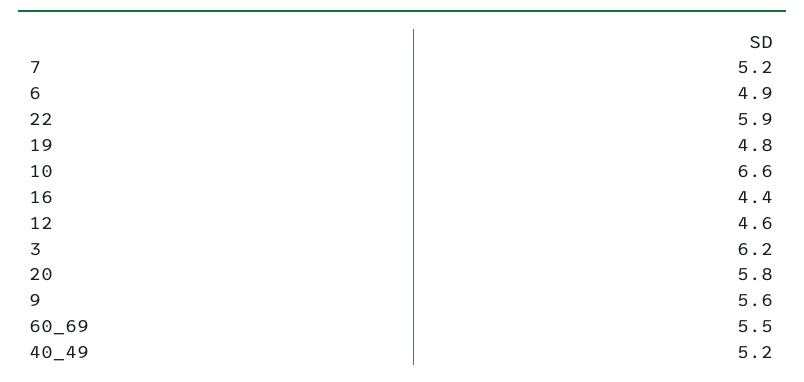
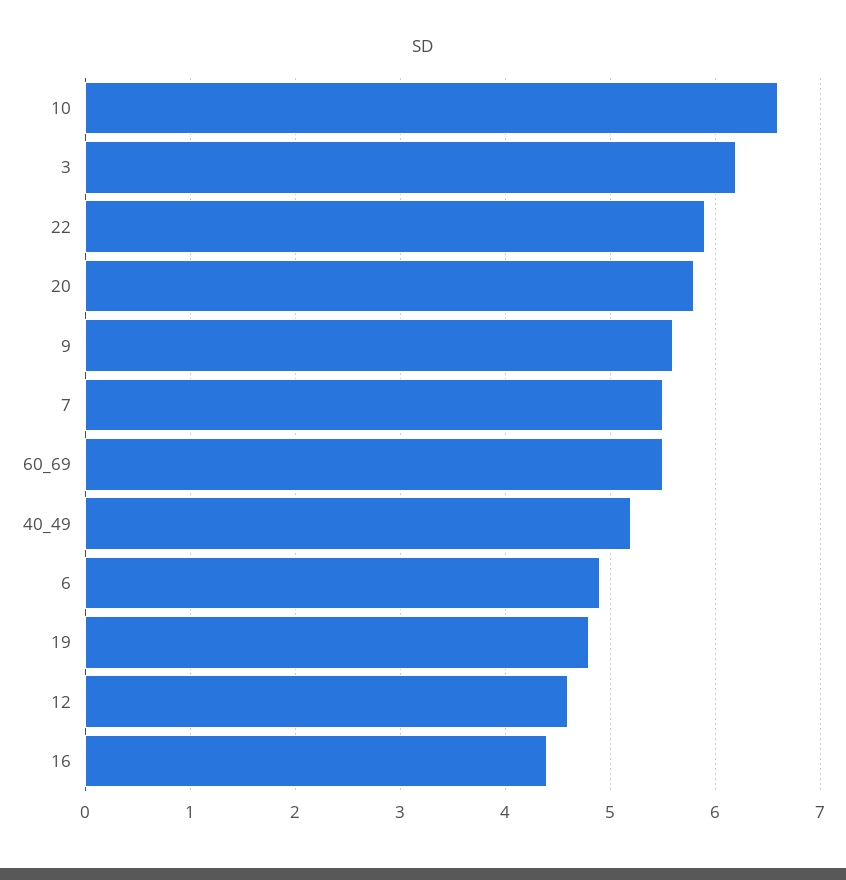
7: 5.2 -> 5.5

